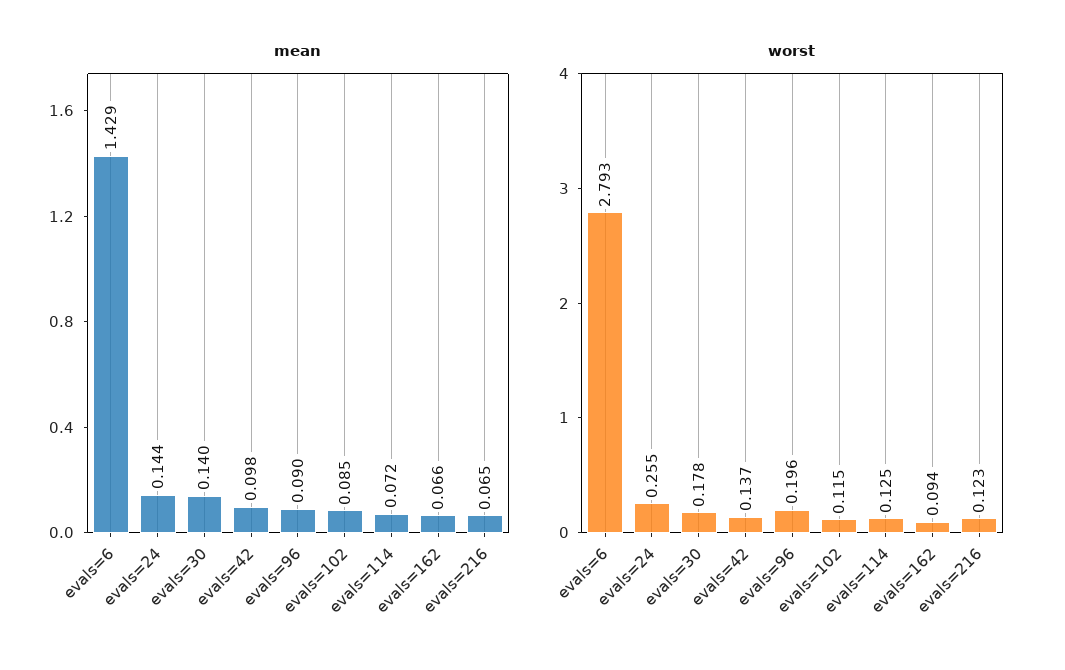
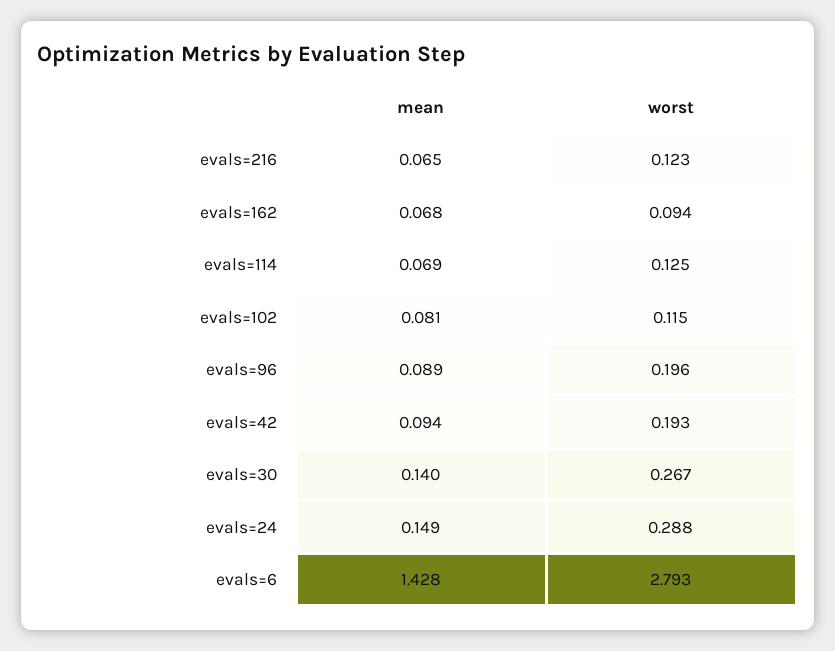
mean, evals=6: 1.429 -> 1.428
mean, evals=24: 0.144 -> 0.149
mean, evals=42: 0.098 -> 0.094
mean, evals=96: 0.09 -> 0.089
mean, evals=102: 0.085 -> 0.081
mean, evals=114: 0.072 -> 0.069
mean, evals=162: 0.066 -> 0.068
worst, evals=24: 0.255 -> 0.288
worst, evals=30: 0.178 -> 0.267
worst, evals=42: 0.137 -> 0.193

